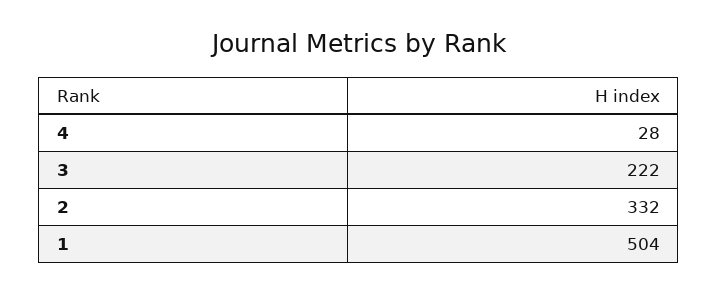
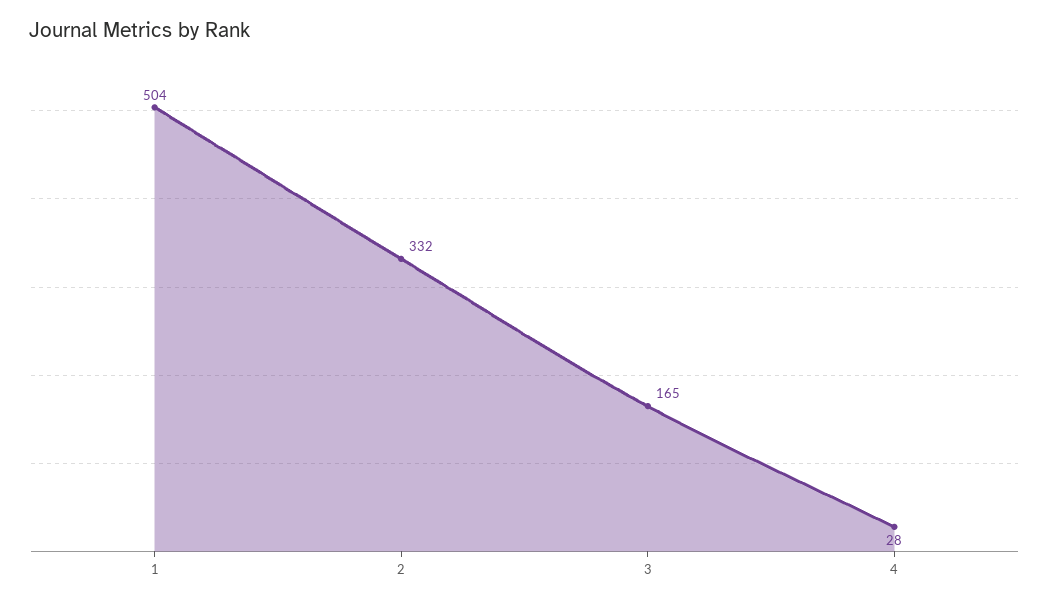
3: 222 -> 165

